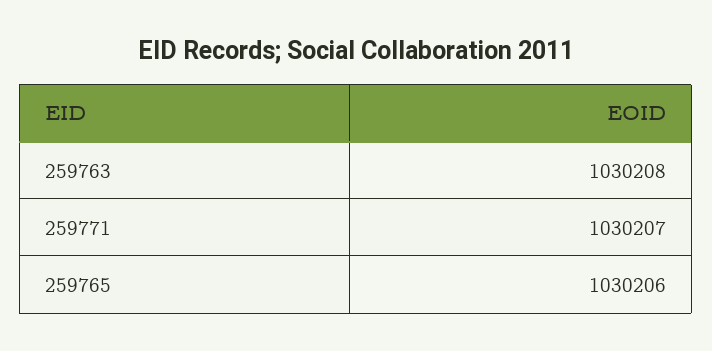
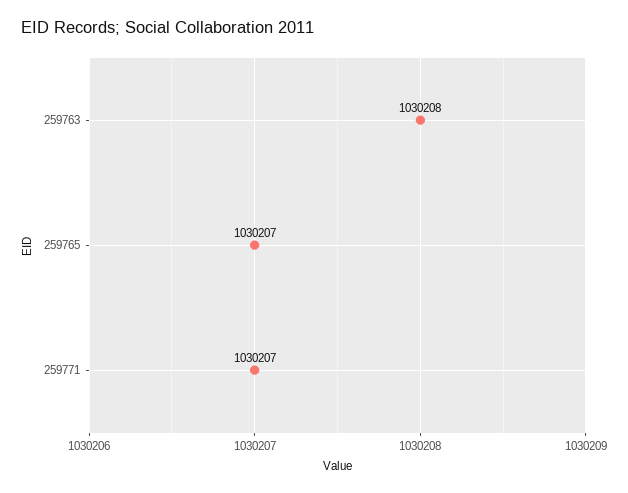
259765: 1030206 -> 1030207

